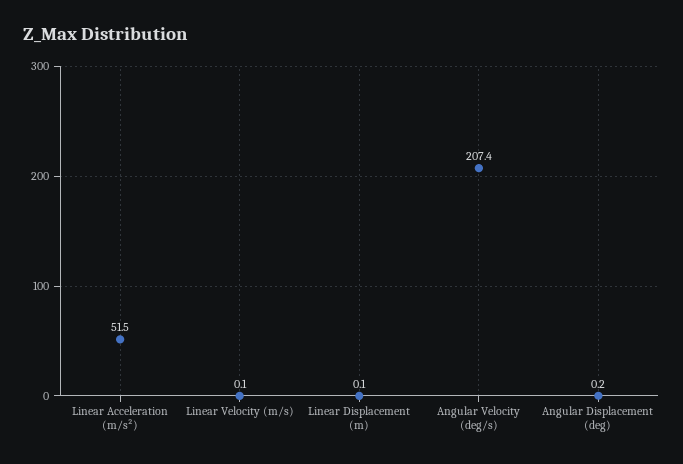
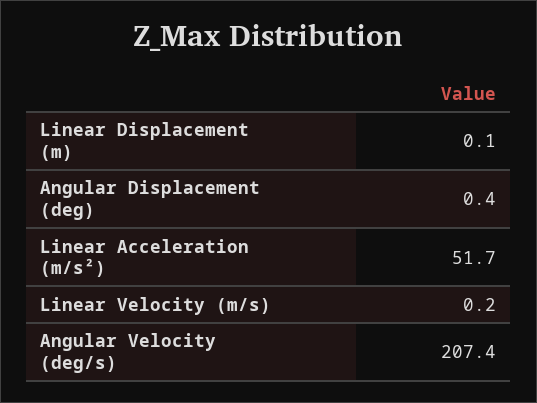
Linear Acceleration (m/s²): 51.5 -> 51.7
Linear Velocity (m/s): 0.1 -> 0.2
Angular Displacement (deg): 0.2 -> 0.4

